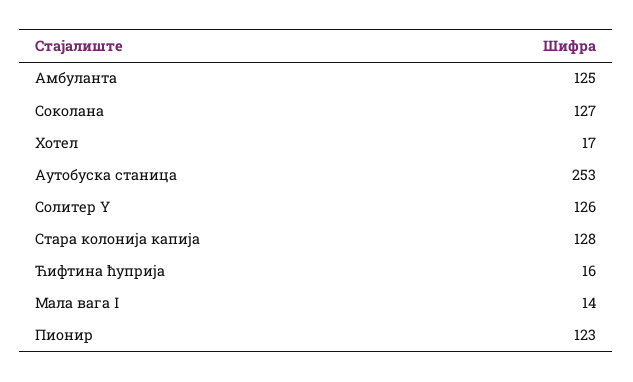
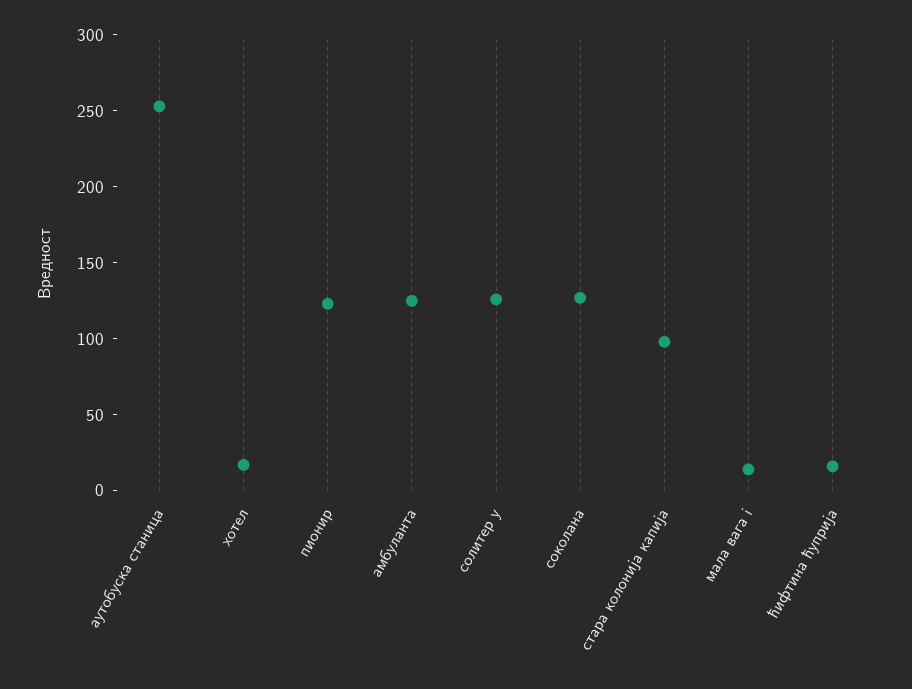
Стара колонија капија: 128 -> 100

